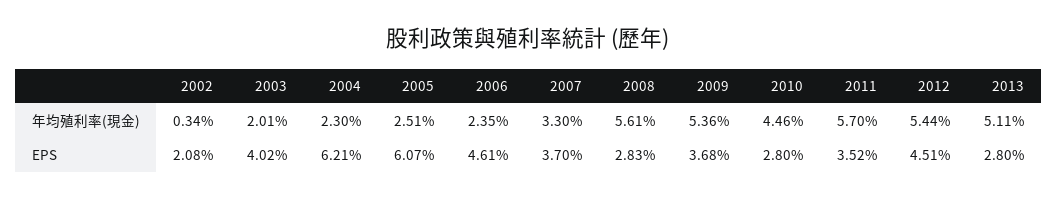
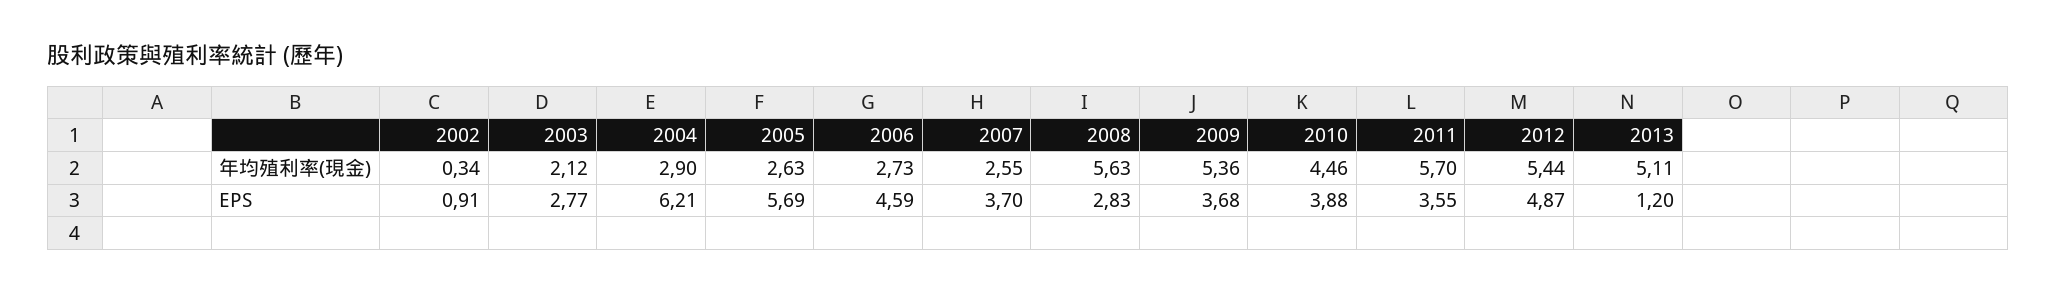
2003, 年均殖利率(現金): 2.01 -> 2.12
2004, 年均殖利率(現金): 2.3 -> 2.9
2005, 年均殖利率(現金): 2.51 -> 2.63
2006, 年均殖利率(現金): 2.35 -> 2.73
2007, 年均殖利率(現金): 3.3 -> 2.55
2008, 年均殖利率(現金): 5.61 -> 5.63
2002, EPS: 2.08 -> 0.91
2003, EPS: 4.02 -> 2.77
2005, EPS: 6.07 -> 5.69
2006, EPS: 4.61 -> 4.59
2010, EPS: 2.8 -> 3.88
2011, EPS: 3.52 -> 3.55
2012, EPS: 4.51 -> 4.87
2013, EPS: 2.8 -> 1.2

